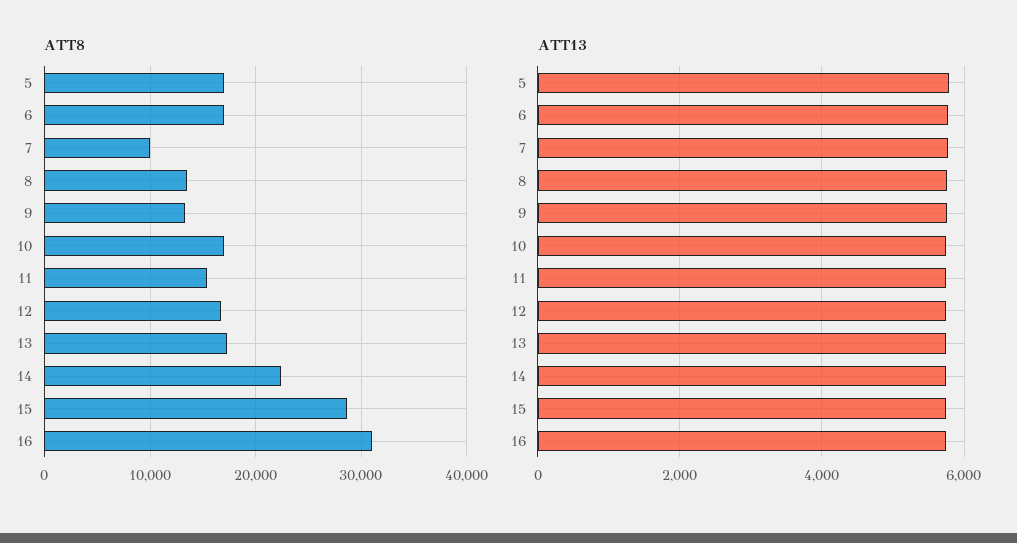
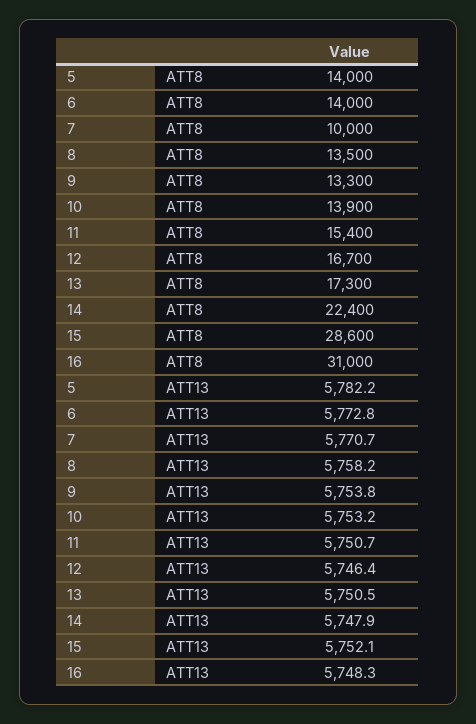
ATT8, 5: 17000 -> 14000
ATT8, 6: 17000 -> 14000
ATT8, 10: 17000 -> 13900

